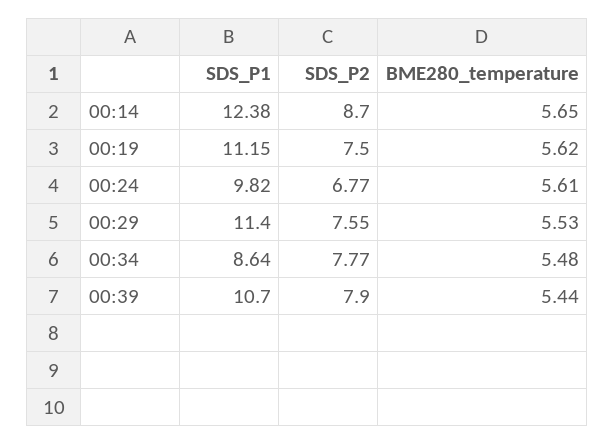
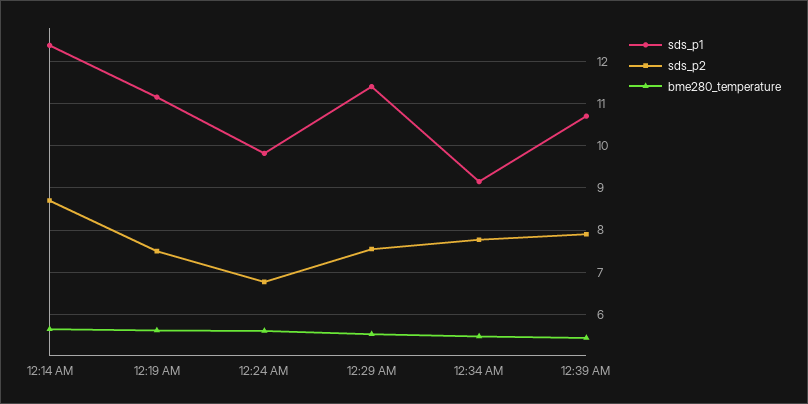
SDS_P1, 00:34: 8.64 -> 9.2

